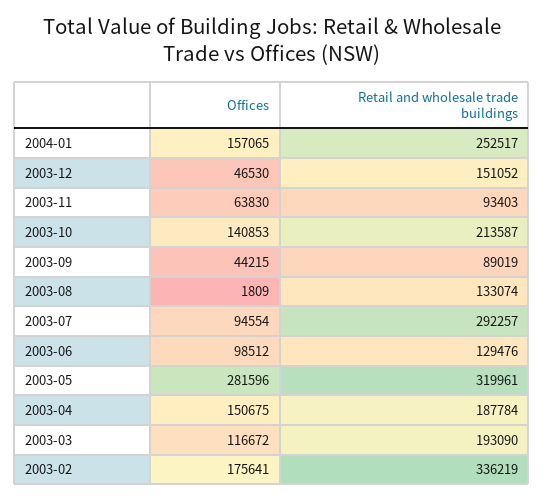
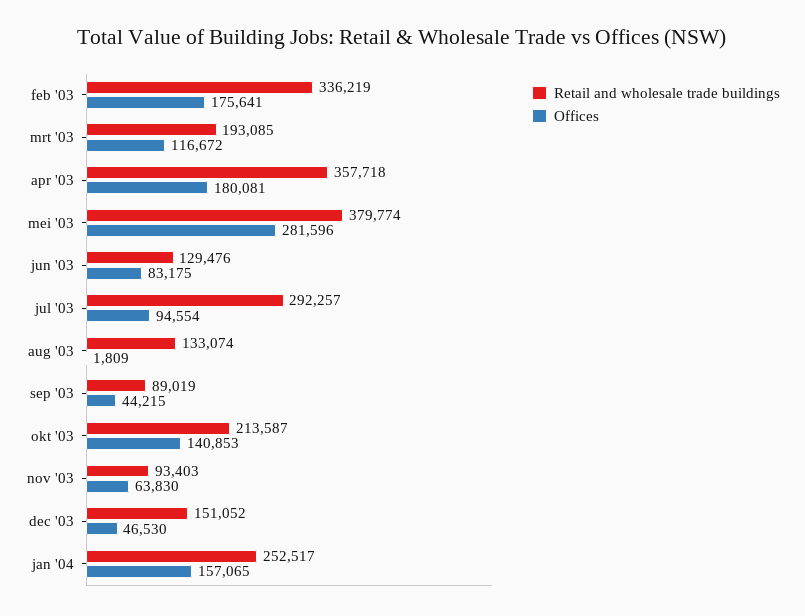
Offices, 2003-06: 98512 -> 83175
Retail and wholesale trade buildings, 2003-05: 319961 -> 379774
Offices, 2003-04: 150675 -> 180081
Retail and wholesale trade buildings, 2003-04: 187784 -> 357718
Retail and wholesale trade buildings, 2003-03: 193090 -> 193085

